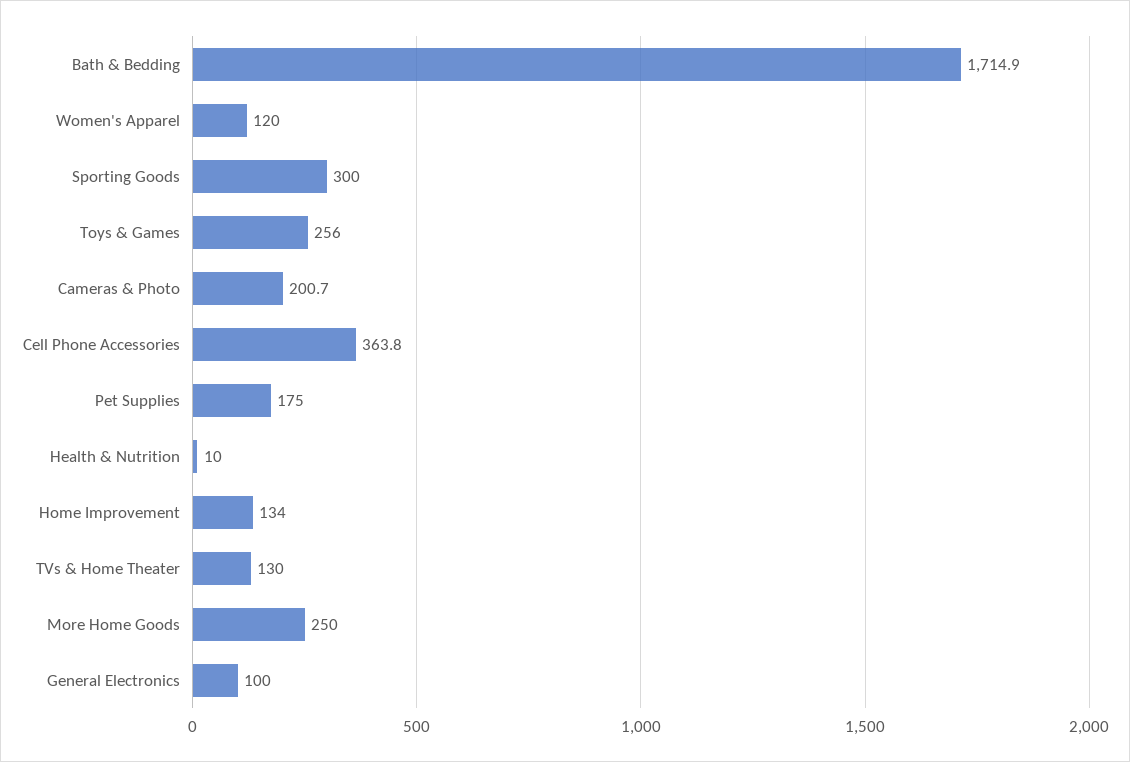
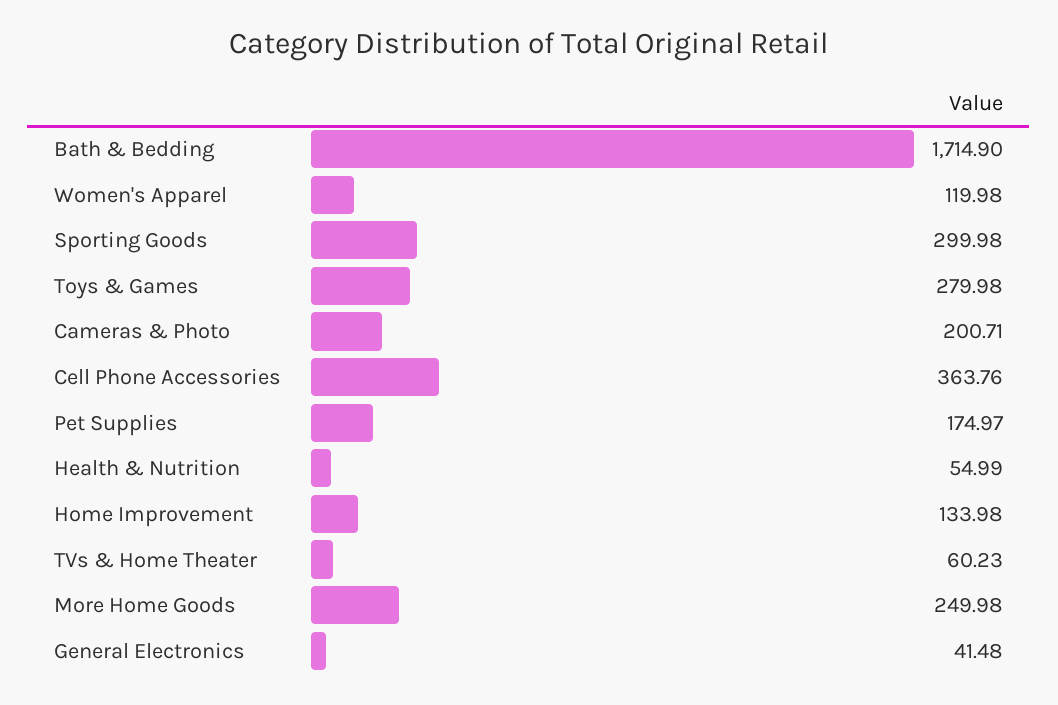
Toys & Games: 256 -> 279.98
Health & Nutrition: 10 -> 54.99
TVs & Home Theater: 130 -> 60.23
General Electronics: 100 -> 41.48

